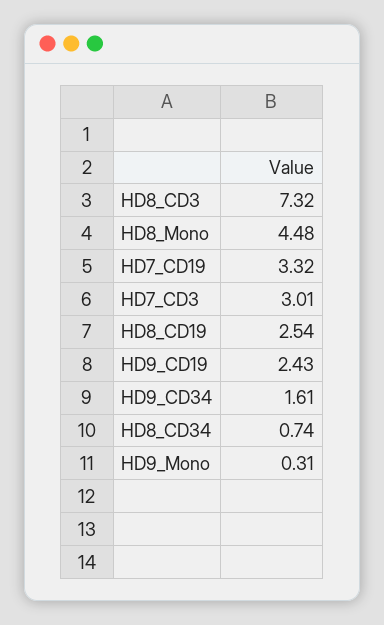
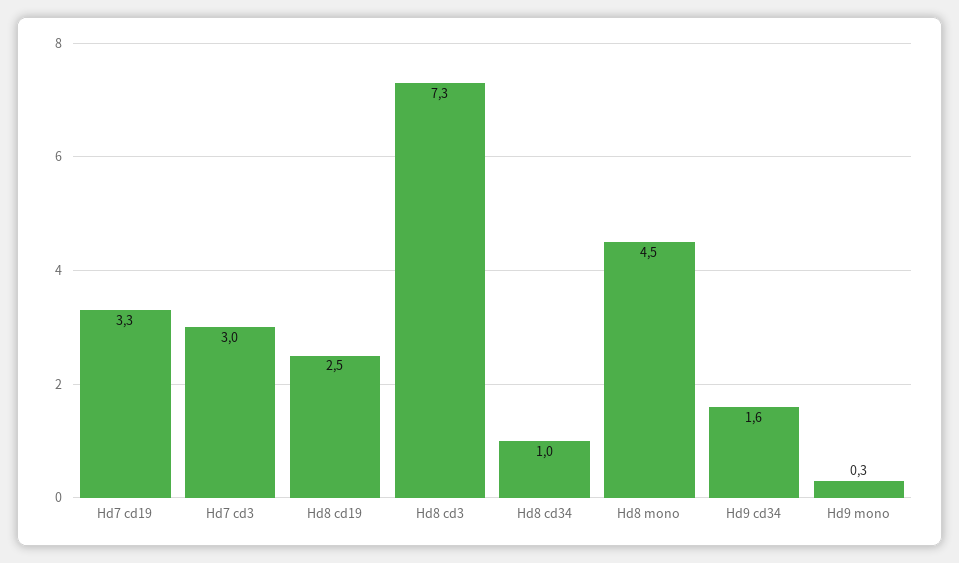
HD9_CD19: 2.43 -> none
HD8_CD34: 0.74 -> 1

